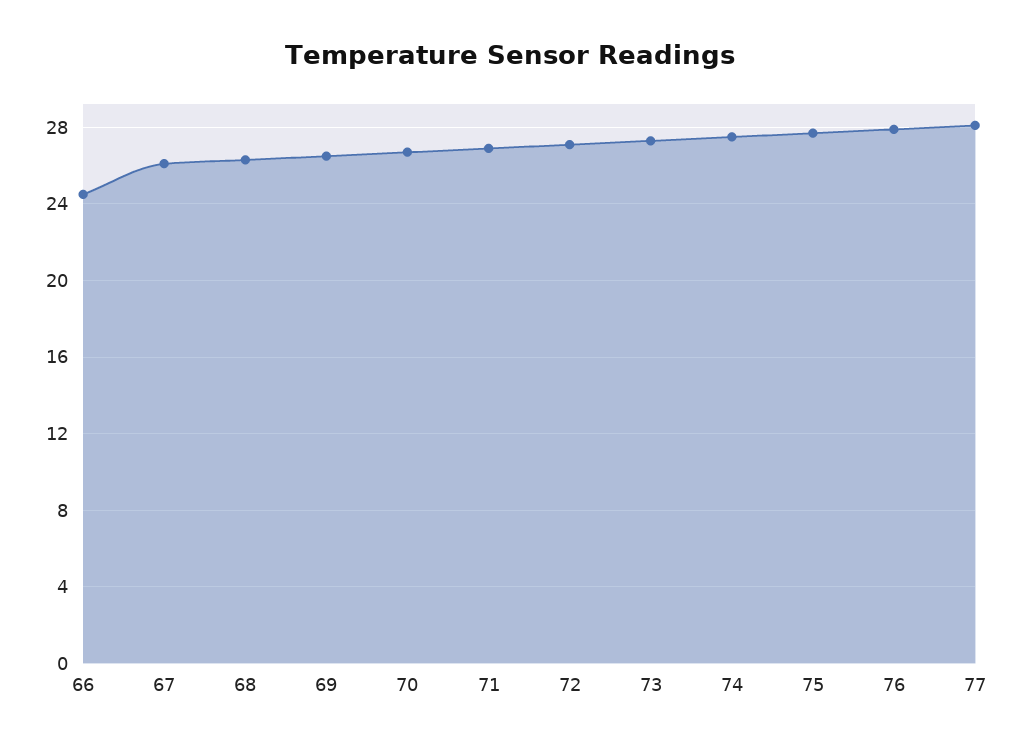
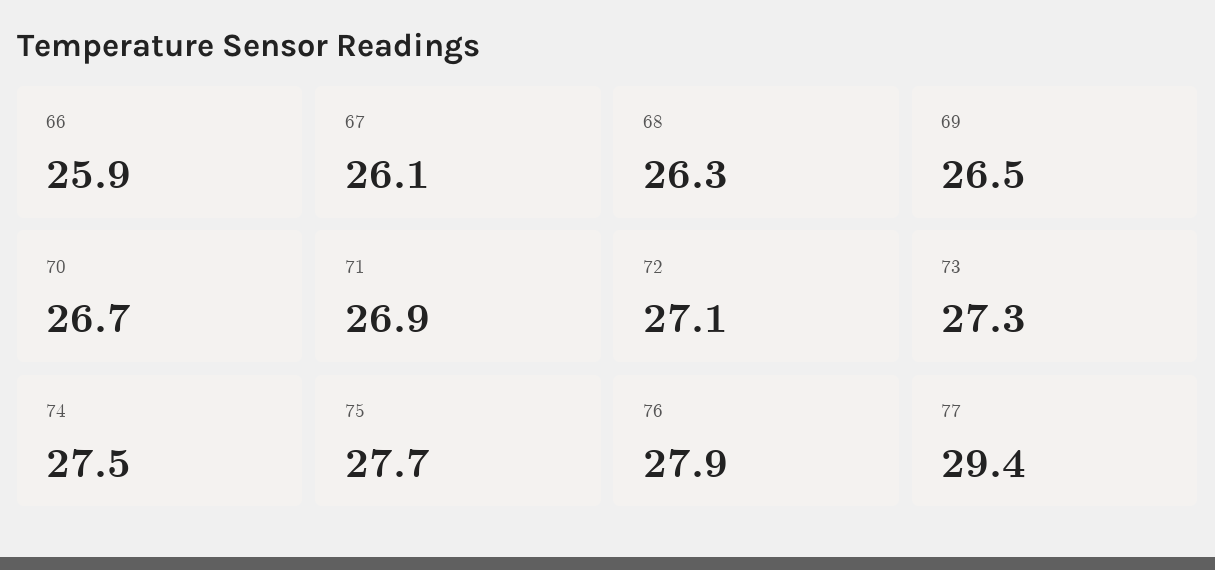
66: 24.5 -> 25.9
77: 28 -> 29.4

